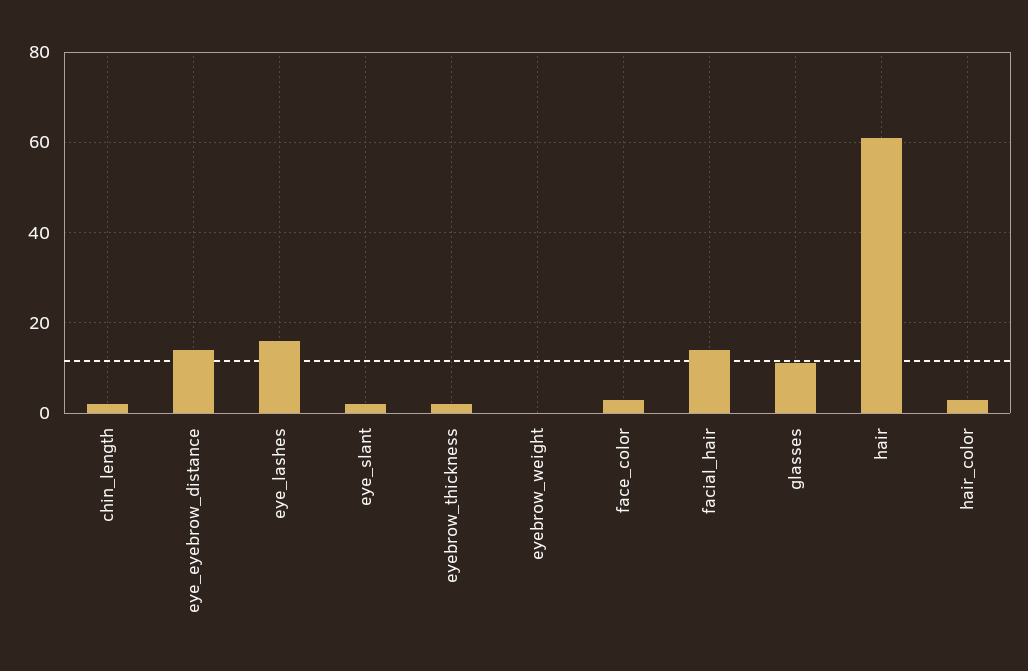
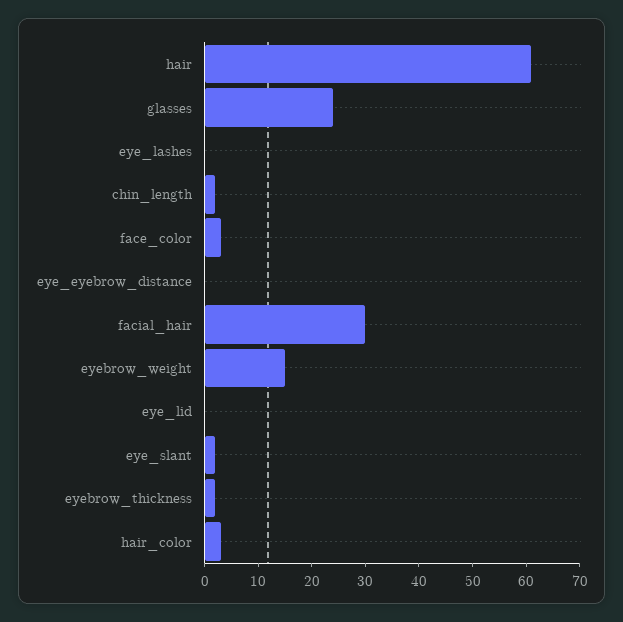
eye_eyebrow_distance: 15 -> 0
eye_lashes: 15 -> 0
eyebrow_weight: 0 -> 15
facial_hair: 15 -> 30
glasses: 10 -> 25
eye_lid: none -> 0

